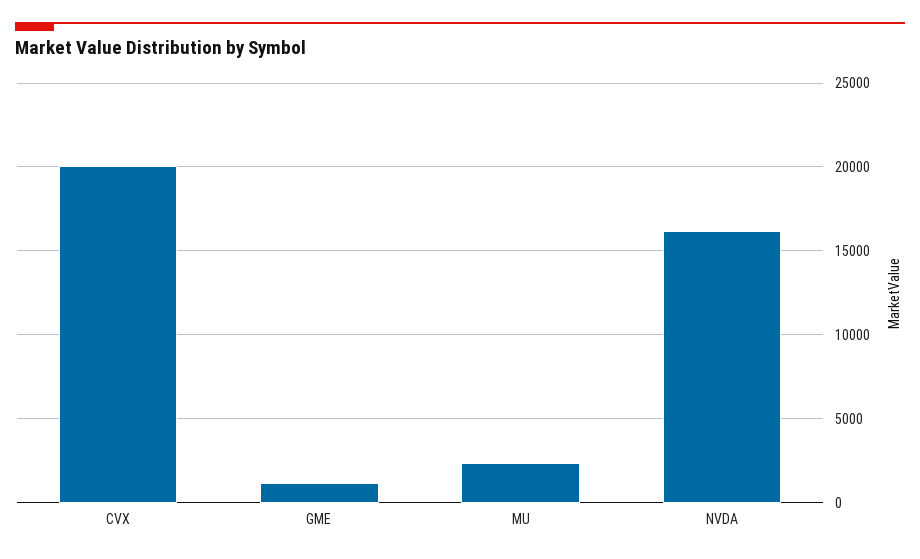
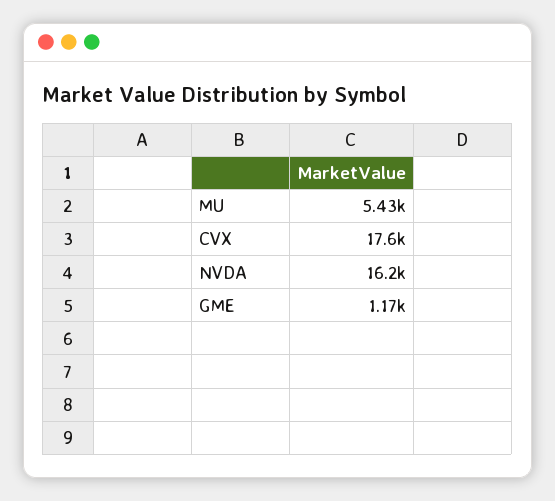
CVX: 20000 -> 17600
MU: 2500 -> 5430

